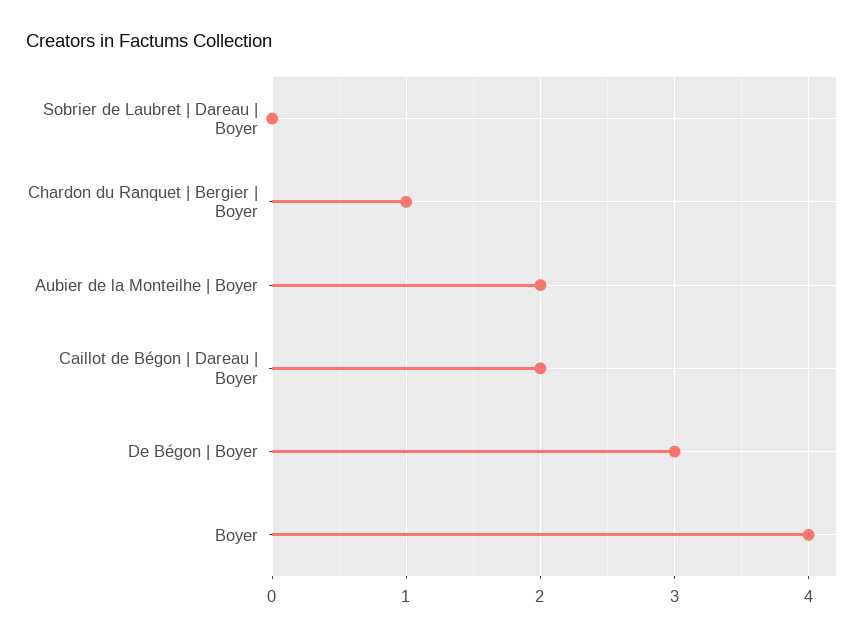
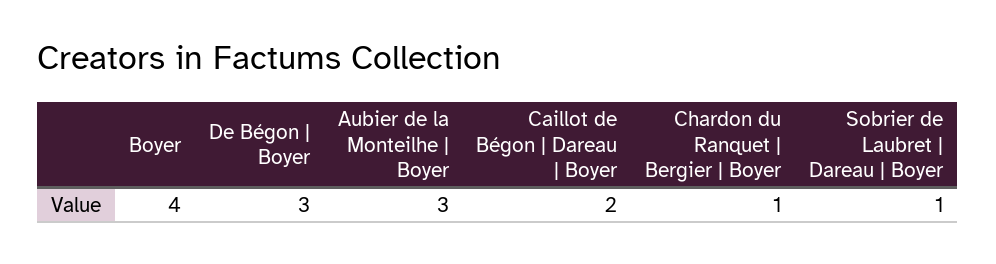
Sobrier de Laubret | Dareau | Boyer: 0 -> 1
Aubier de la Monteilhe | Boyer: 2 -> 3

